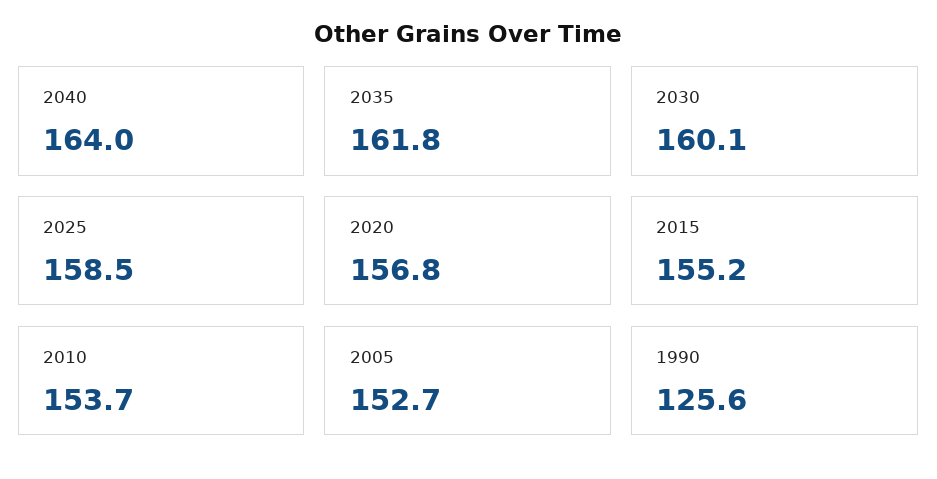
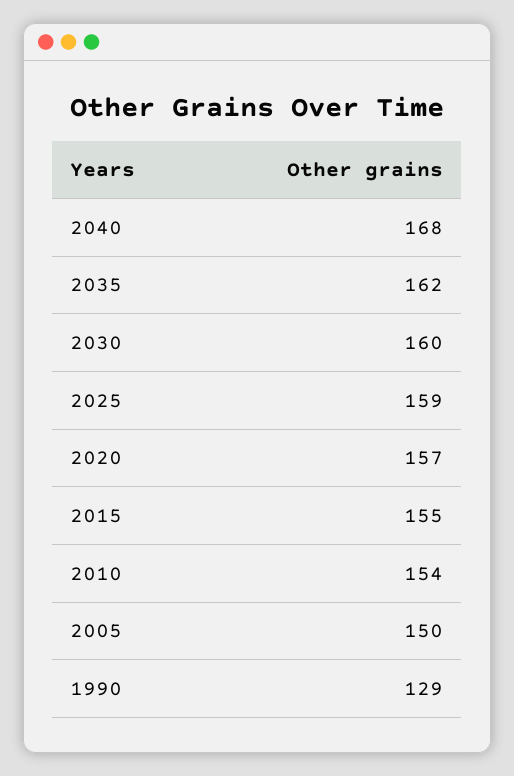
2040: 164 -> 168
2005: 152.7 -> 150
1990: 125.6 -> 129

